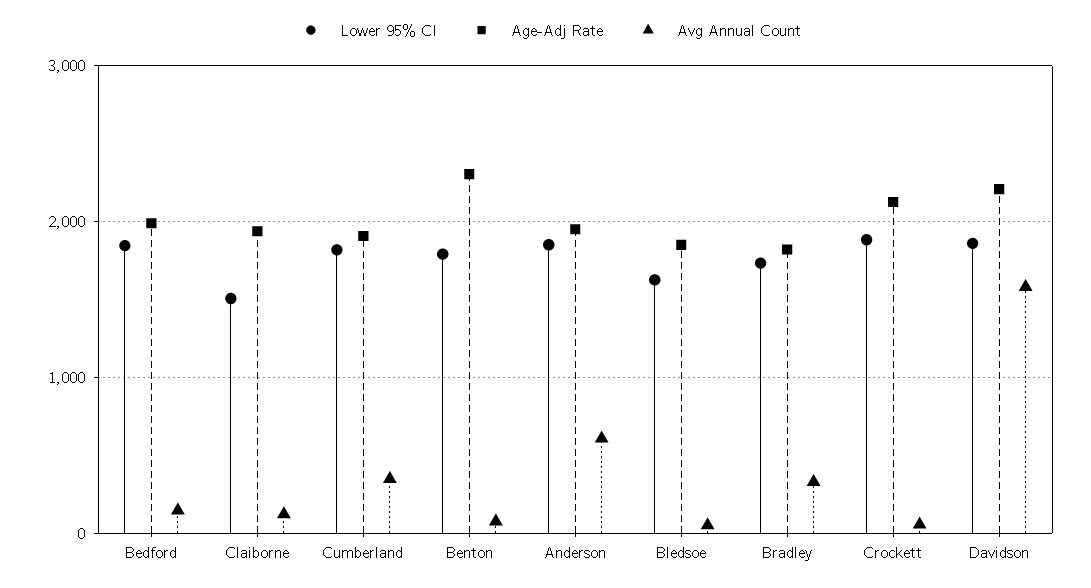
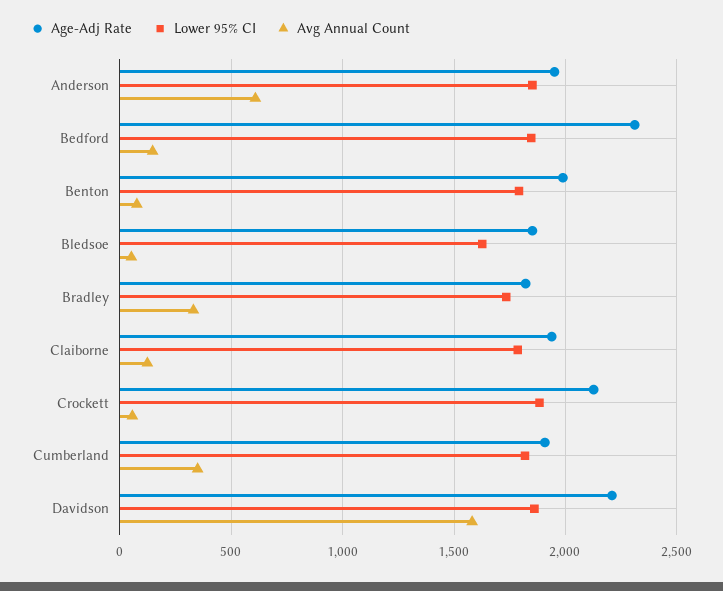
Age-Adj Rate, Bedford: 2000 -> 2300
Lower 95% CI, Claiborne: 1500 -> 1800
Age-Adj Rate, Benton: 2300 -> 2000

